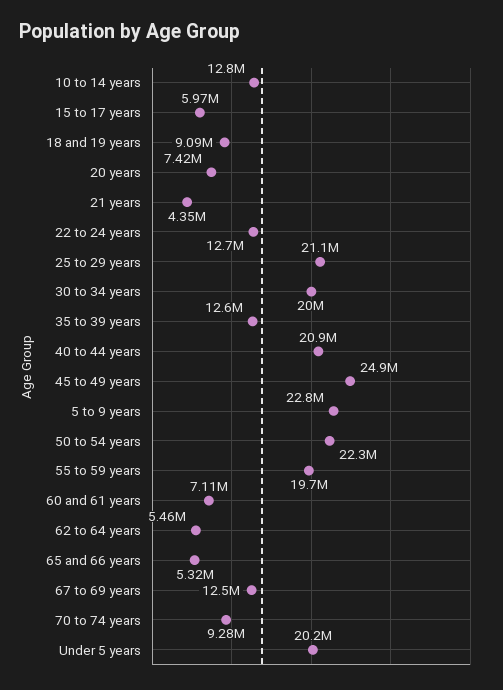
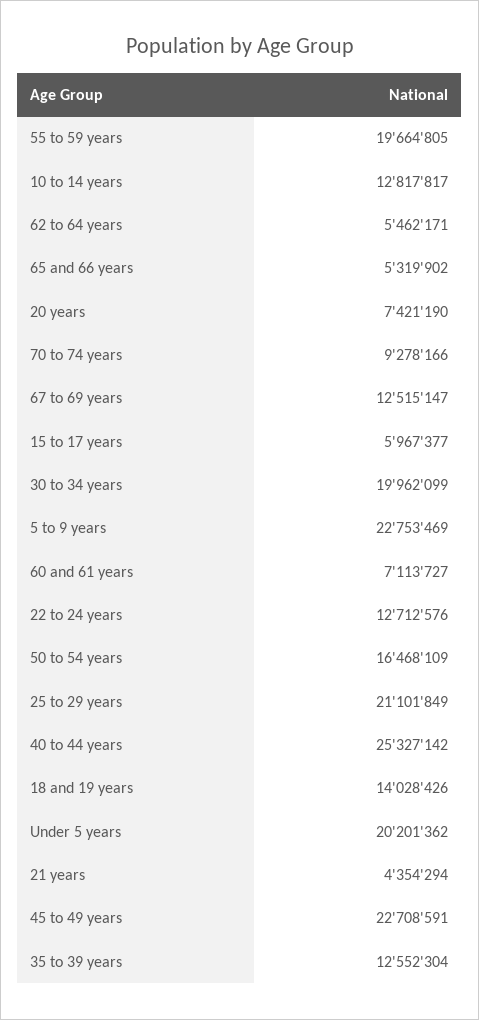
18 and 19 years: 9090000 -> 14028426
40 to 44 years: 20900000 -> 25327142
45 to 49 years: 24900000 -> 22708591
50 to 54 years: 22300000 -> 16468109

